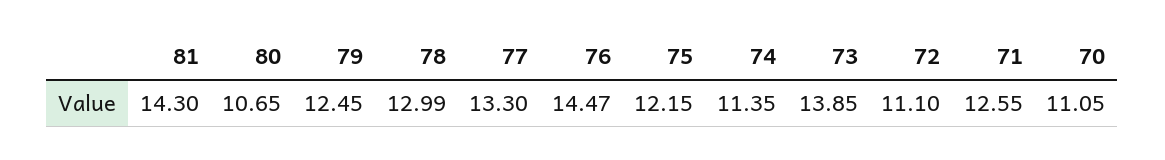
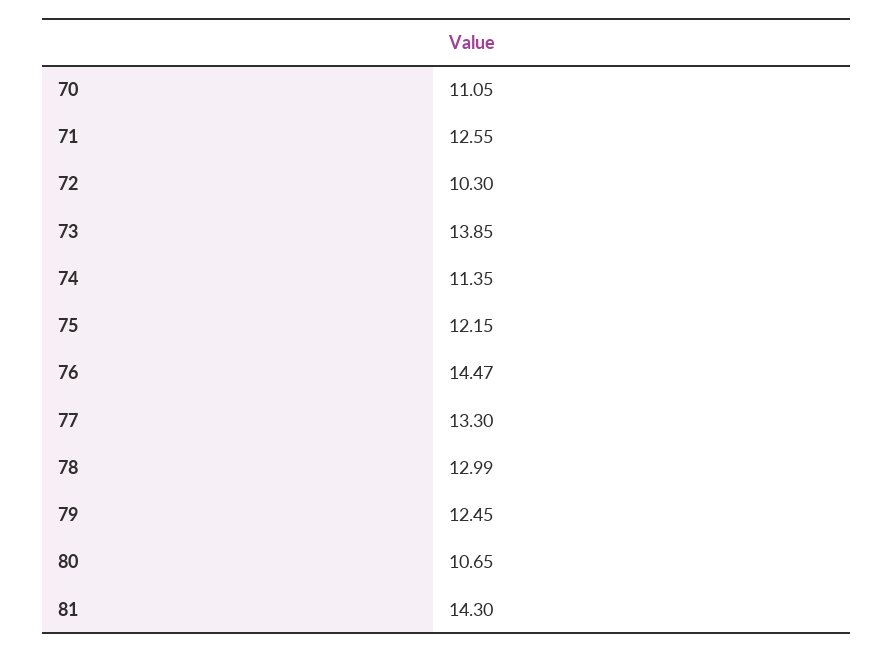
72: 11.1 -> 10.3

